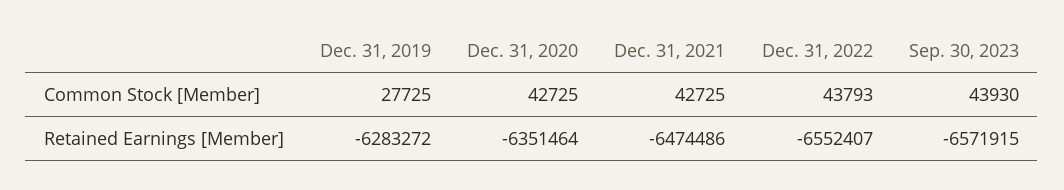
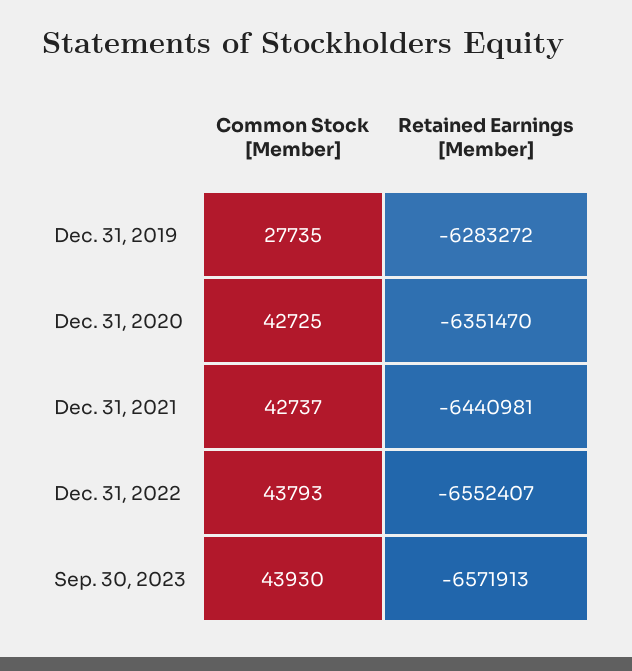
Dec. 31, 2019, Common Stock [Member]: 27725 -> 27735
Dec. 31, 2021, Common Stock [Member]: 42725 -> 42737
Dec. 31, 2020, Retained Earnings [Member]: -6351464 -> -6351470
Dec. 31, 2021, Retained Earnings [Member]: -6474486 -> -6440981
Sep. 30, 2023, Retained Earnings [Member]: -6571915 -> -6571913

